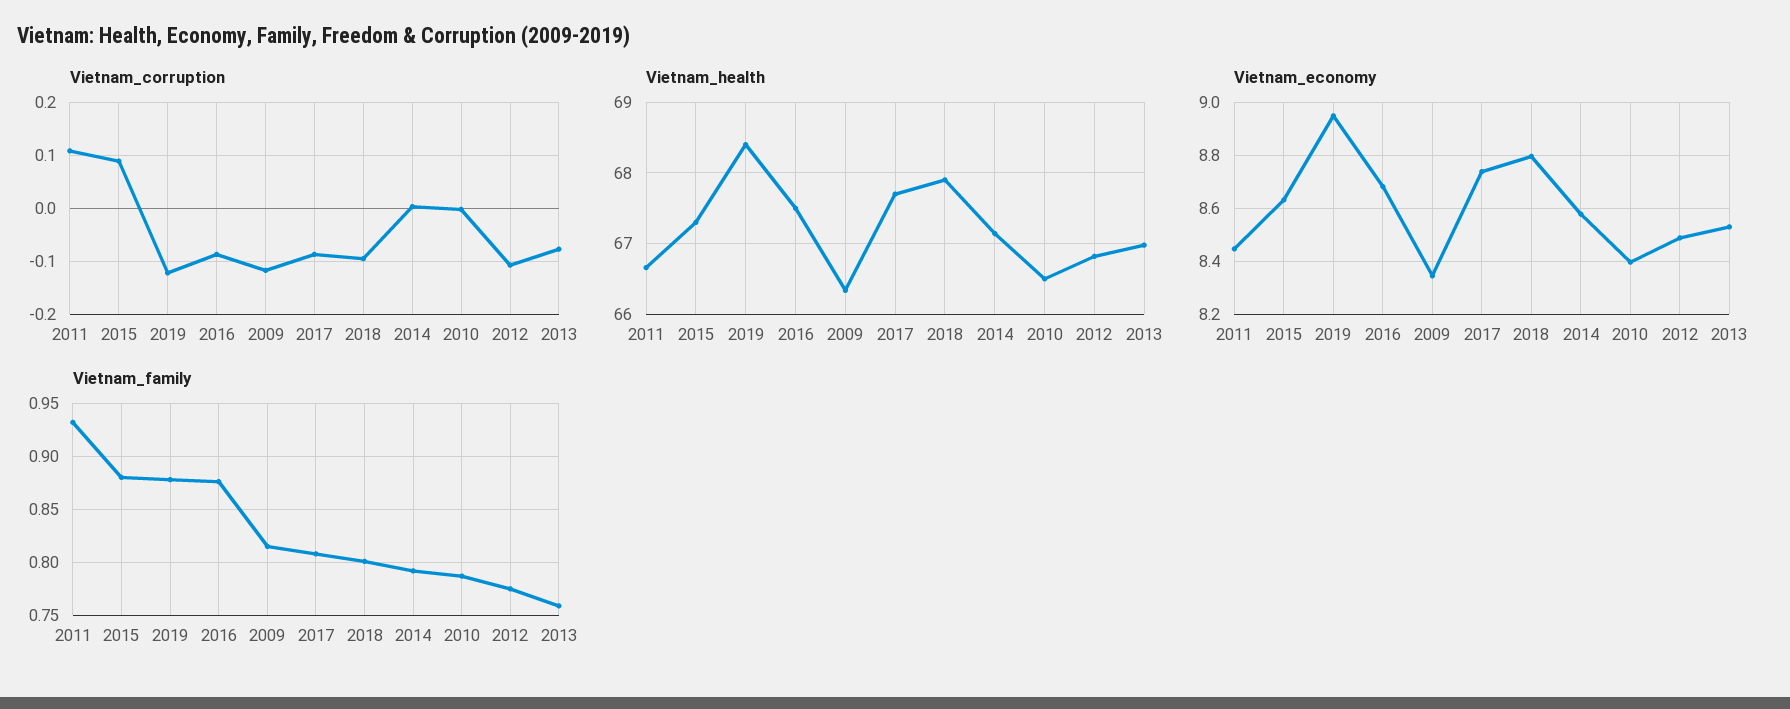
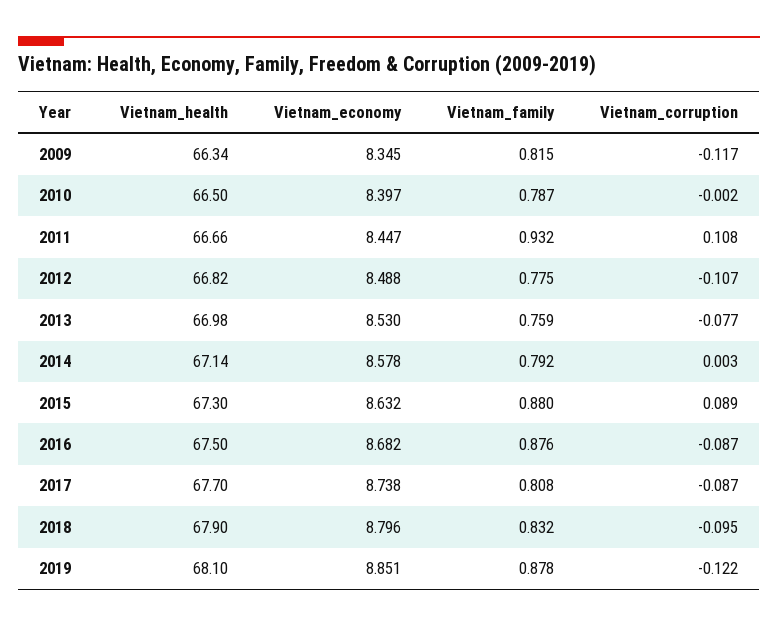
Vietnam_health, 2019: 68.4 -> 68.1
Vietnam_economy, 2019: 8.95 -> 8.851
Vietnam_family, 2018: 0.8 -> 0.832

